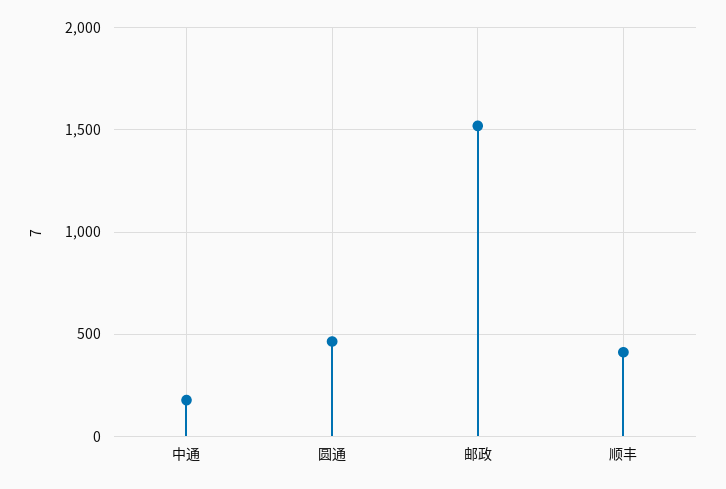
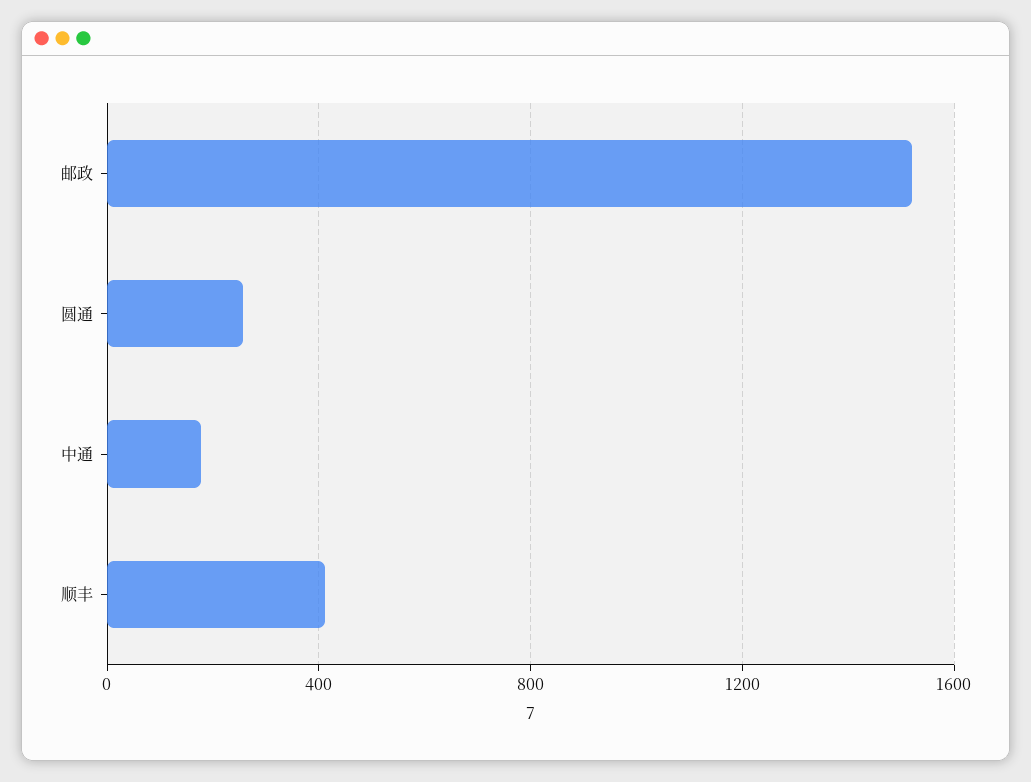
圆通: 450 -> 250

